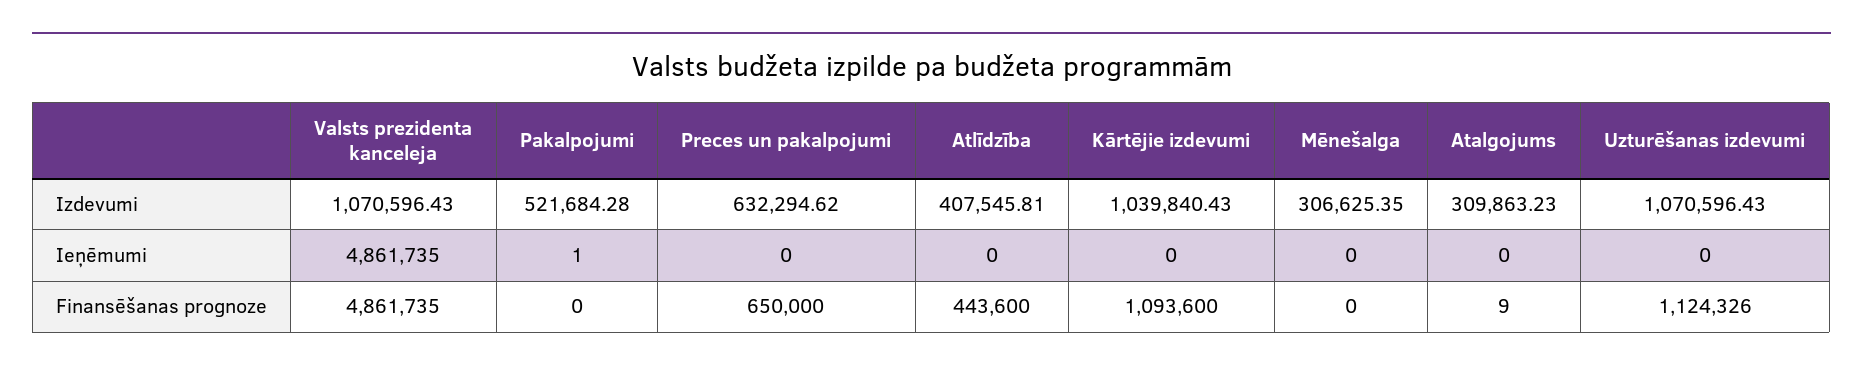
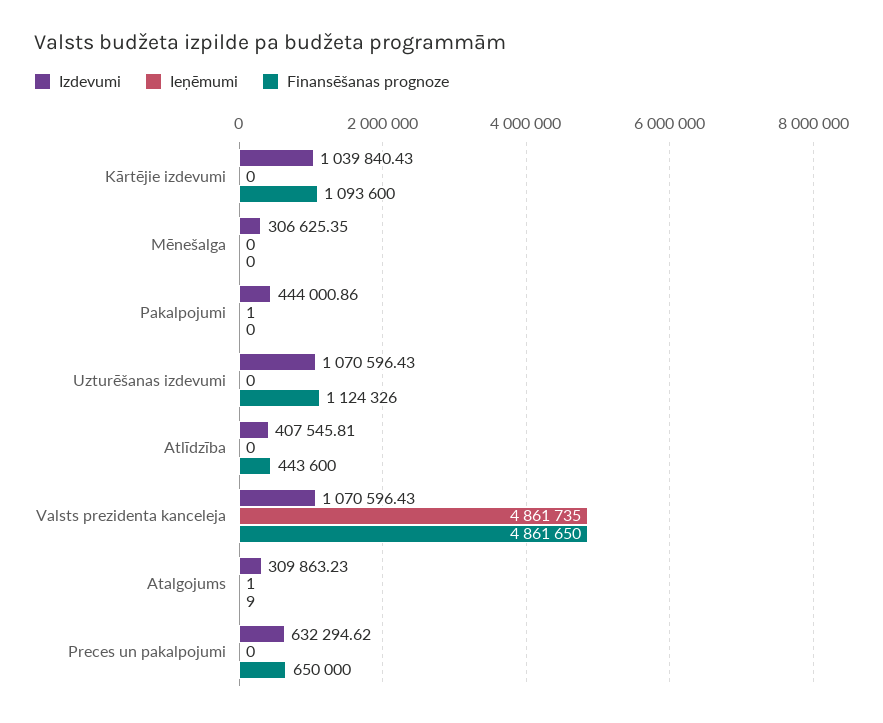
Izdevumi, Pakalpojumi: 521684.28 -> 444000.86
Ieņēmumi, Atalgojums: 0 -> 1
Finansēšanas prognoze, Valsts prezidenta kanceleja: 4861735 -> 4861650

